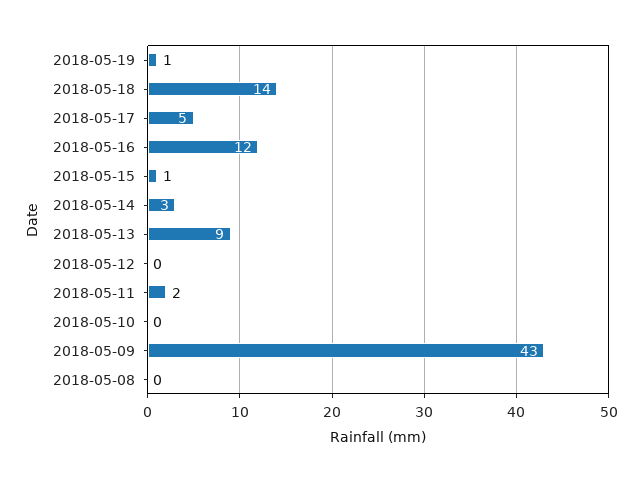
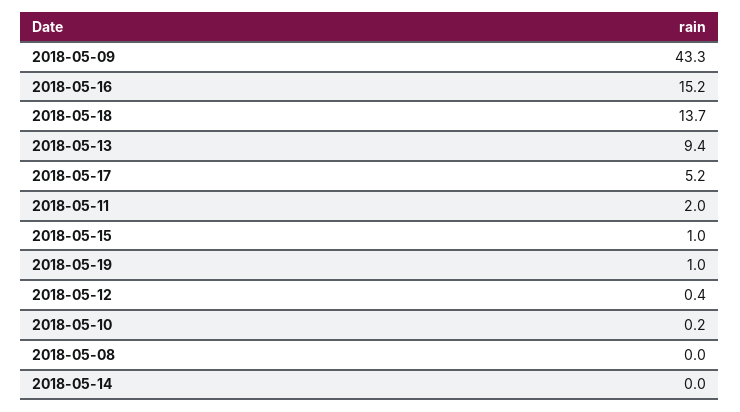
2018-05-16: 12 -> 15.2
2018-05-14: 3 -> 0

